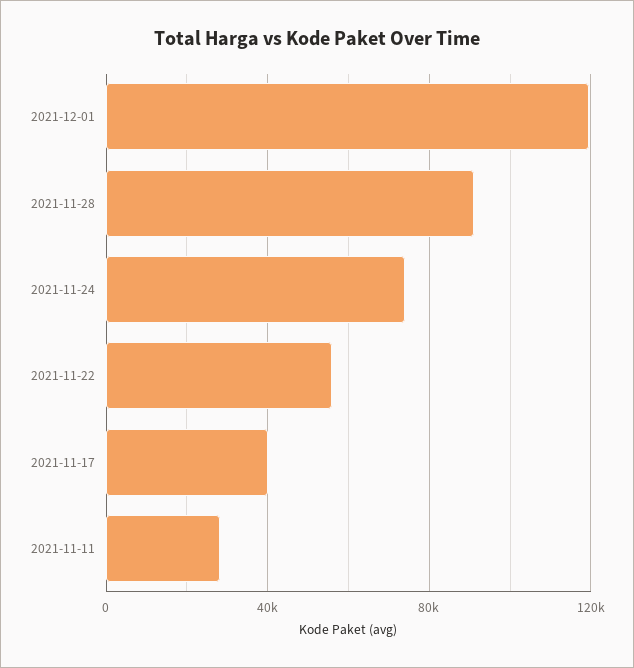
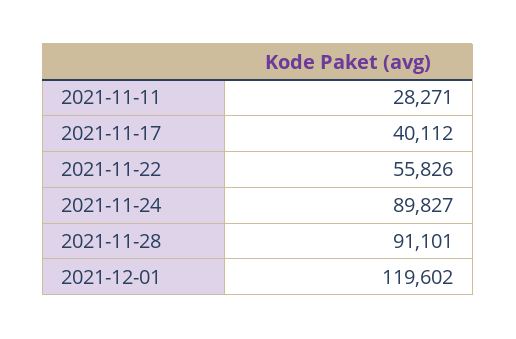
2021-11-24: 75000 -> 89827

